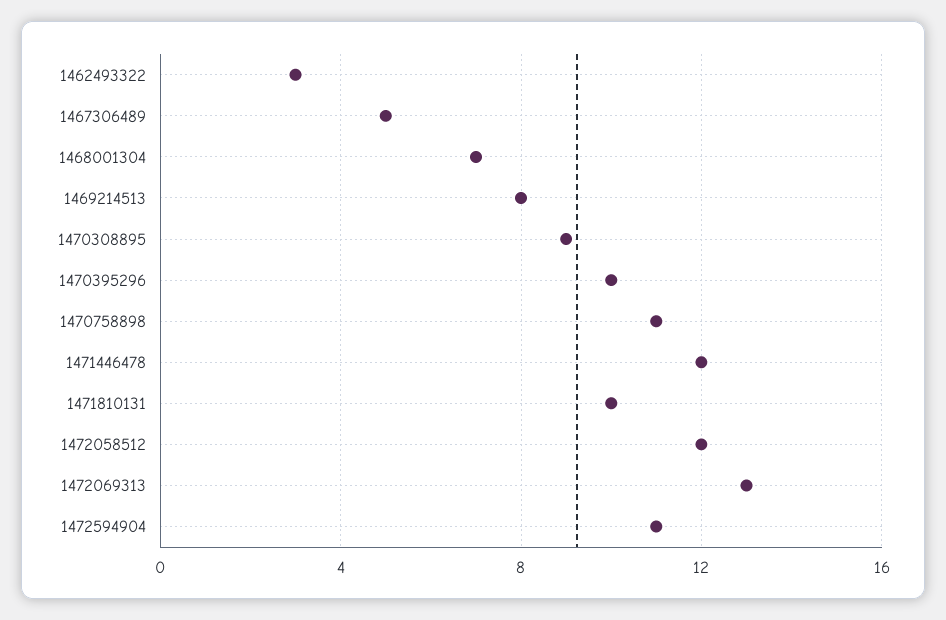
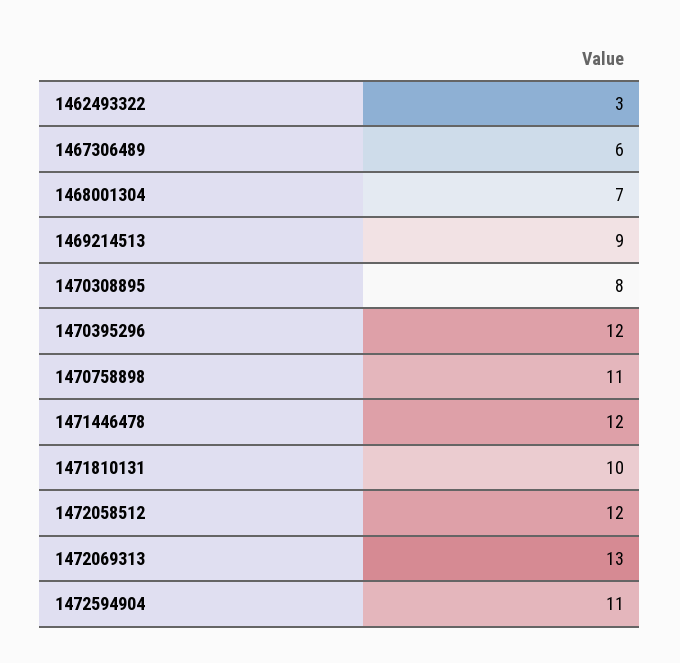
1467306489: 5 -> 6
1469214513: 8 -> 9
1470308895: 9 -> 8
1470395296: 10 -> 12

